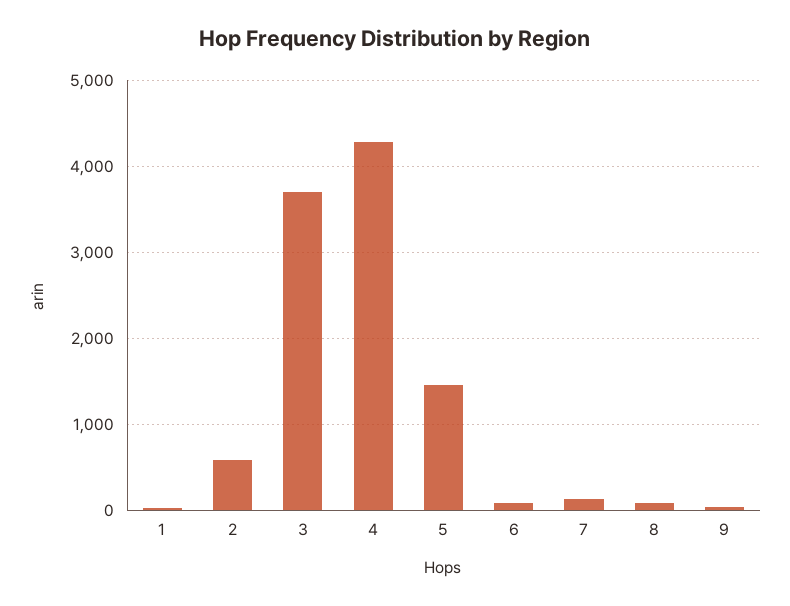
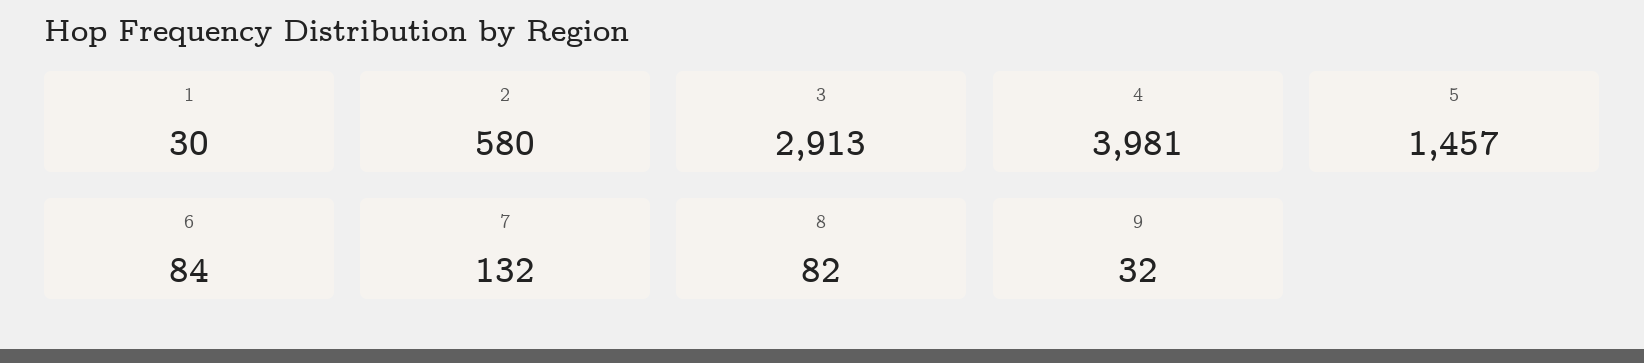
3: 3700 -> 2913
4: 4300 -> 3981

